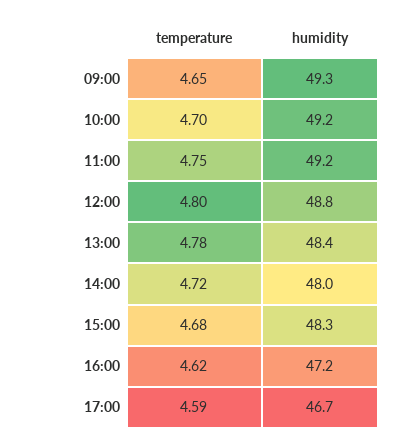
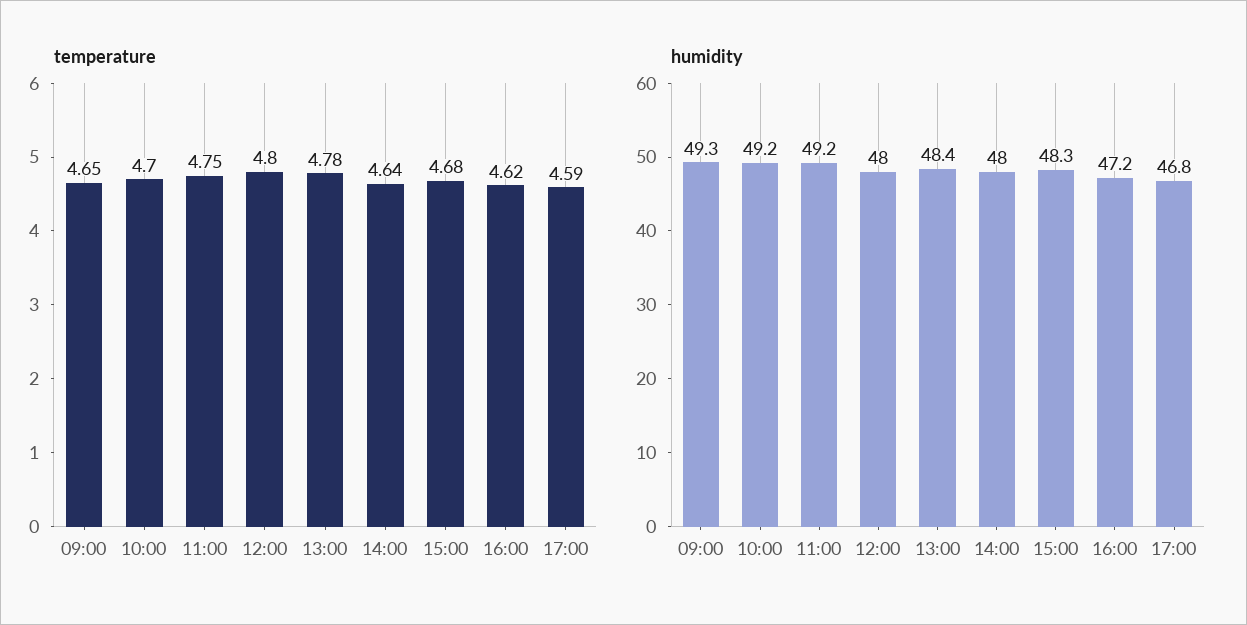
humidity, 12:00: 48.8 -> 48
temperature, 14:00: 4.72 -> 4.64
humidity, 17:00: 46.7 -> 46.8

